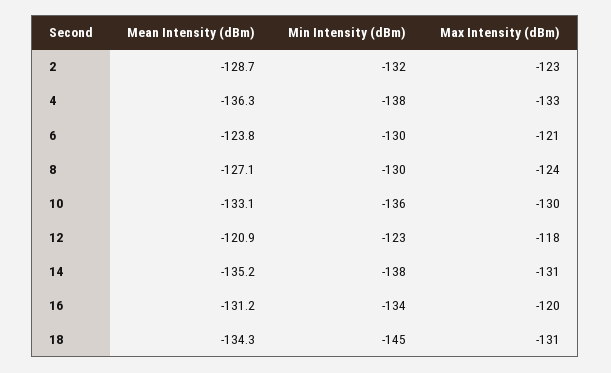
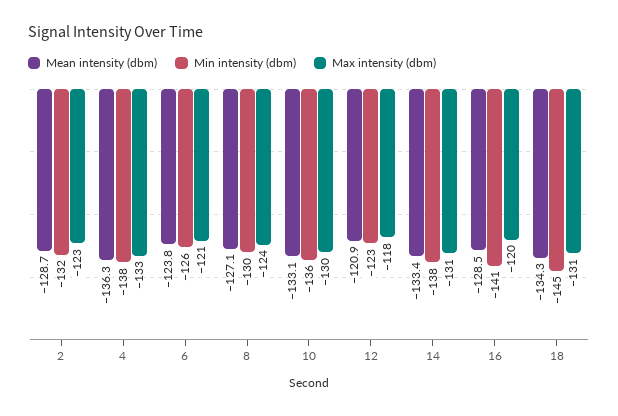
Min Intensity (dBm), 6: -130 -> -126
Mean Intensity (dBm), 14: -135.2 -> -133.4
Mean Intensity (dBm), 16: -131.2 -> -128.5
Min Intensity (dBm), 16: -134 -> -141

